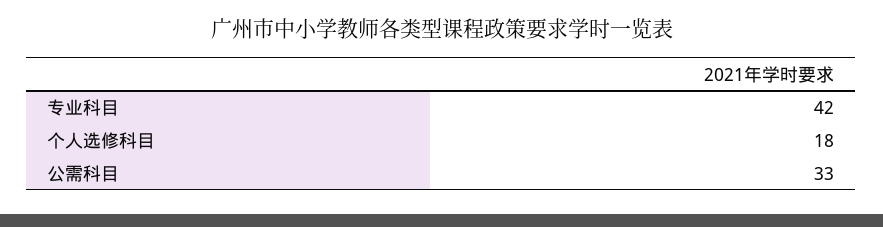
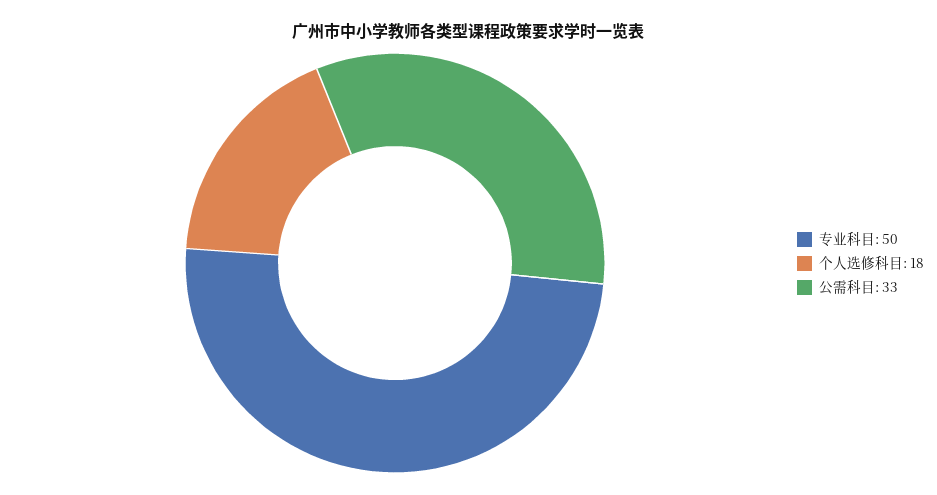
专业科目: 42 -> 50

